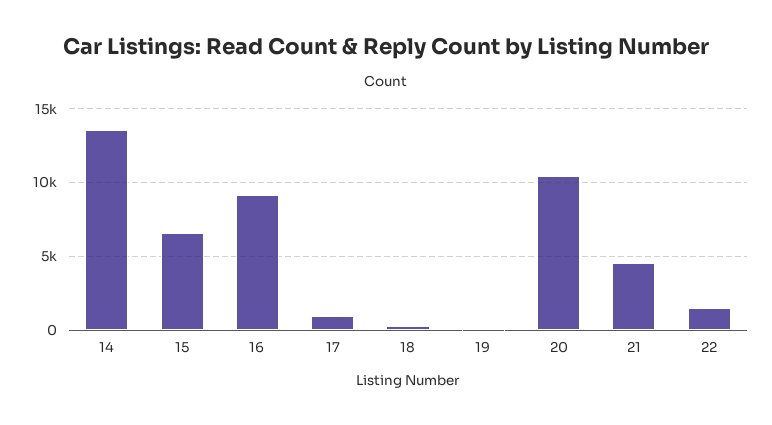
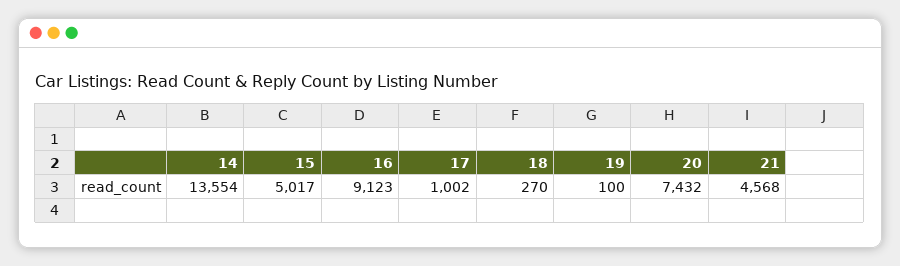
15: 6500 -> 5017
20: 10500 -> 7432
22: 1500 -> none

